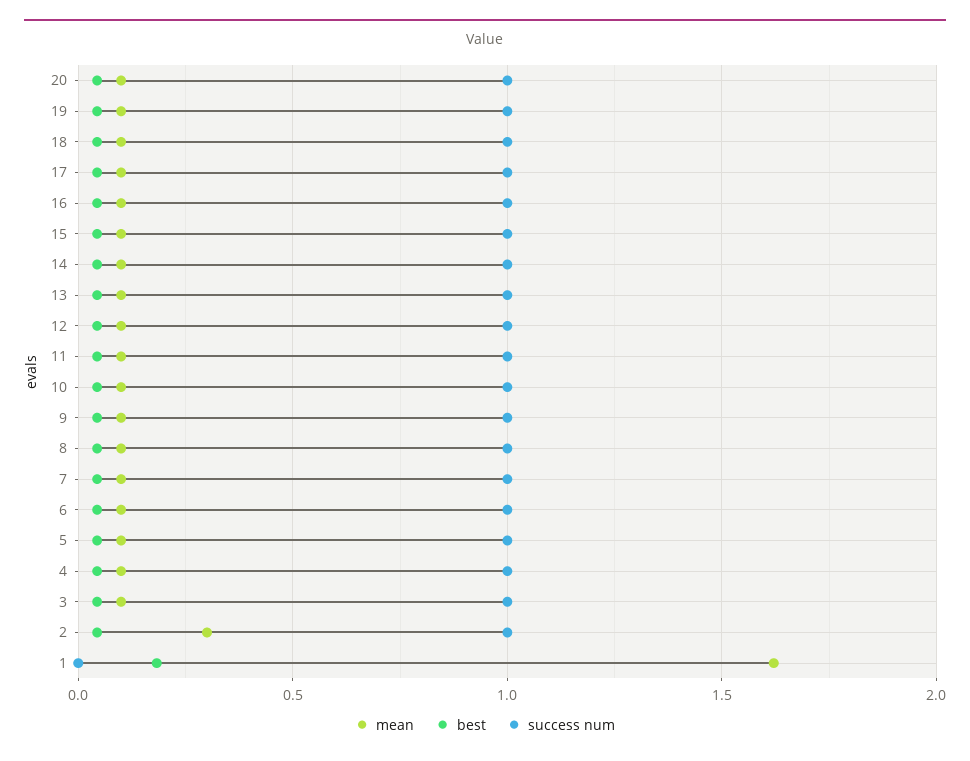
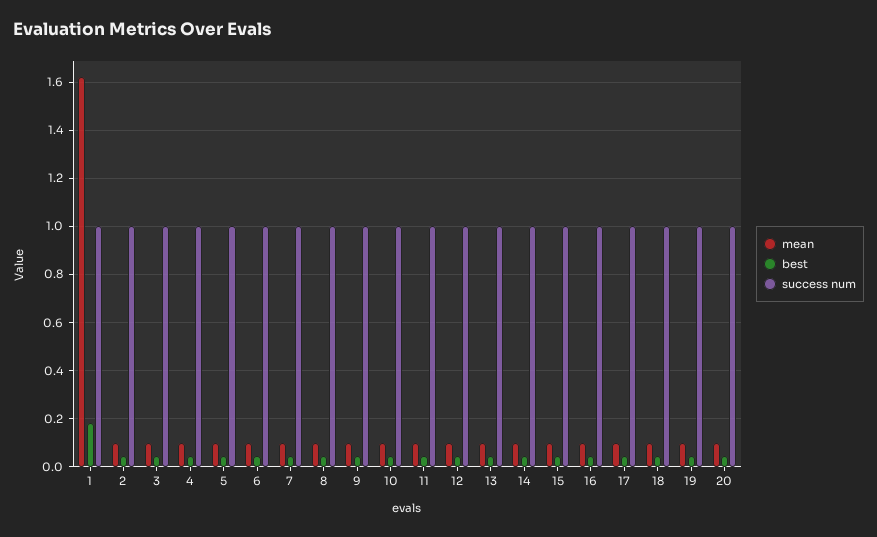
mean, 2: 0.3 -> 0.1
success num, 1: 0 -> 1

